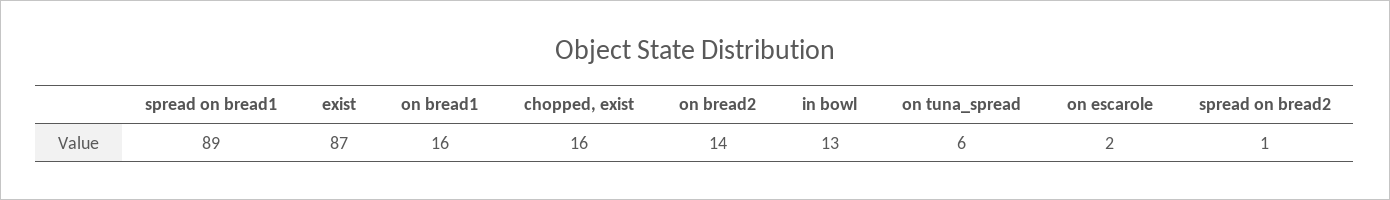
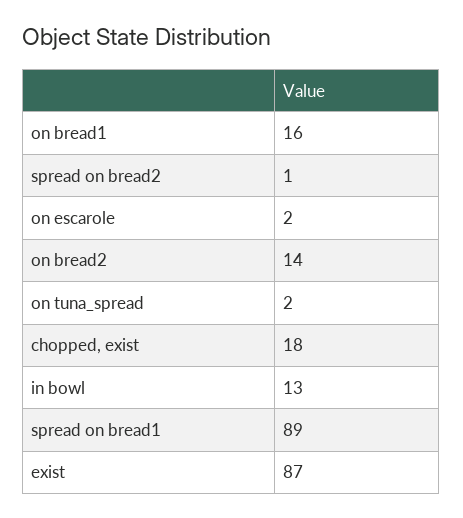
chopped, exist: 16 -> 18
on tuna_spread: 6 -> 2

